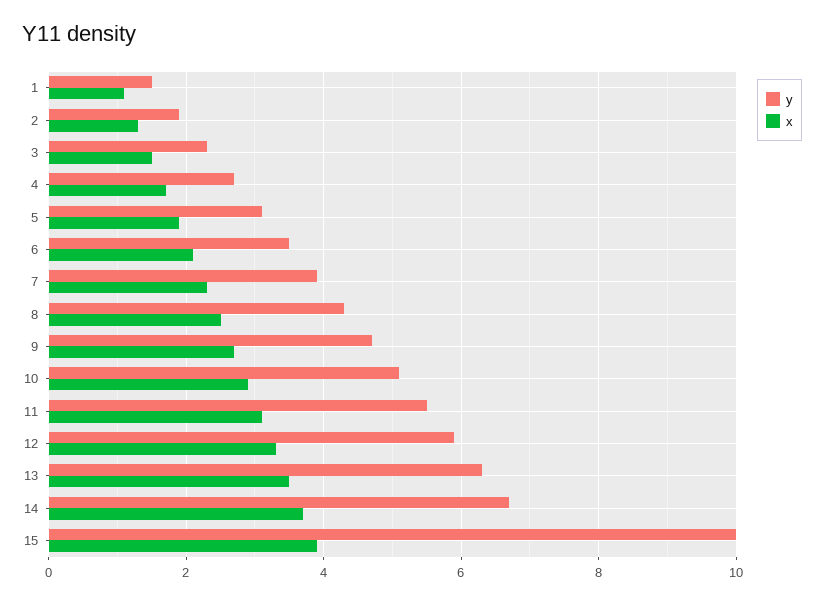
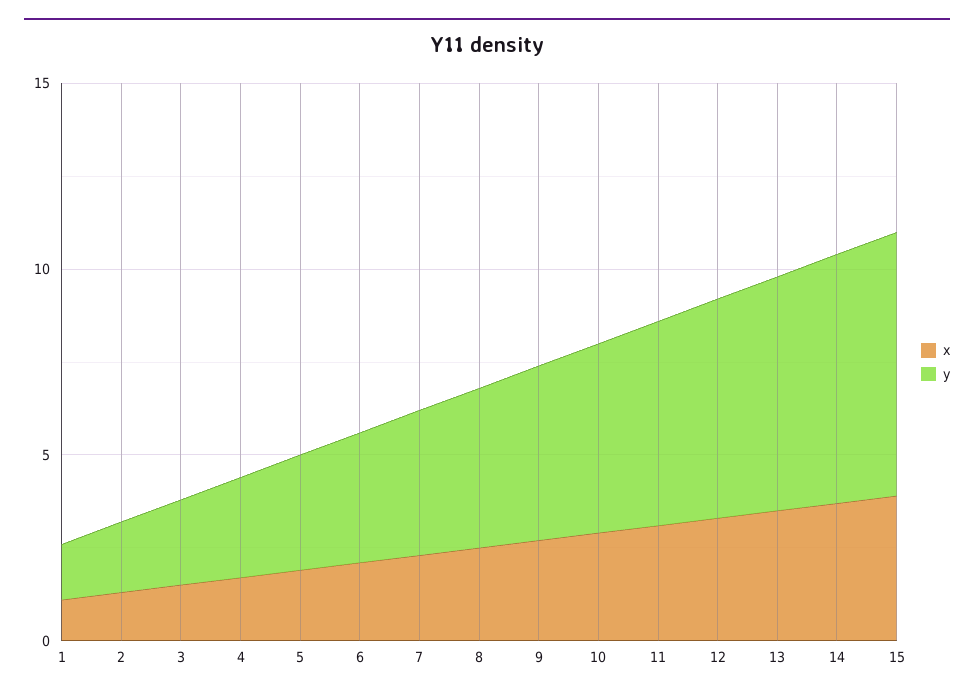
y, 15: 10 -> 7

